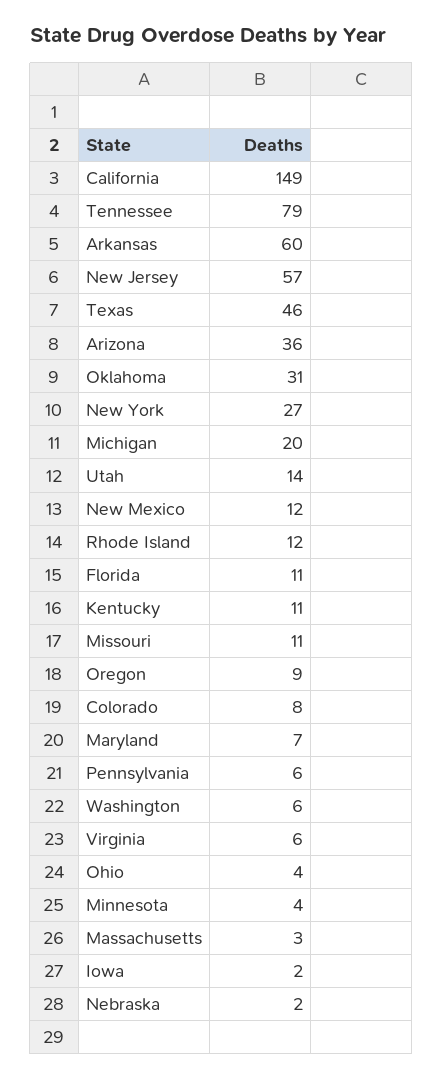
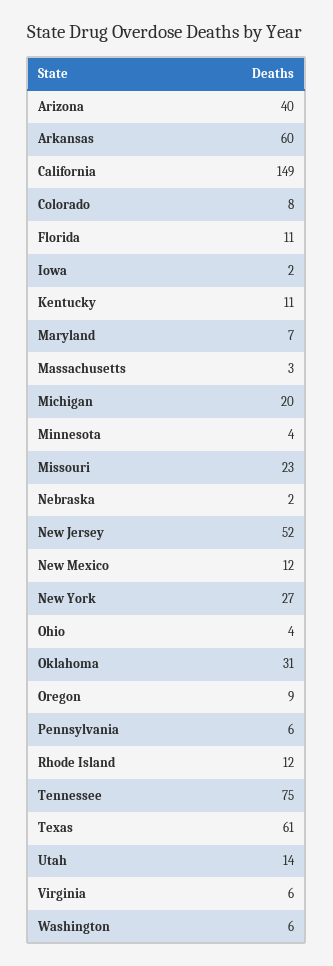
Tennessee: 79 -> 75
New Jersey: 57 -> 52
Texas: 46 -> 61
Arizona: 36 -> 40
Missouri: 11 -> 23

